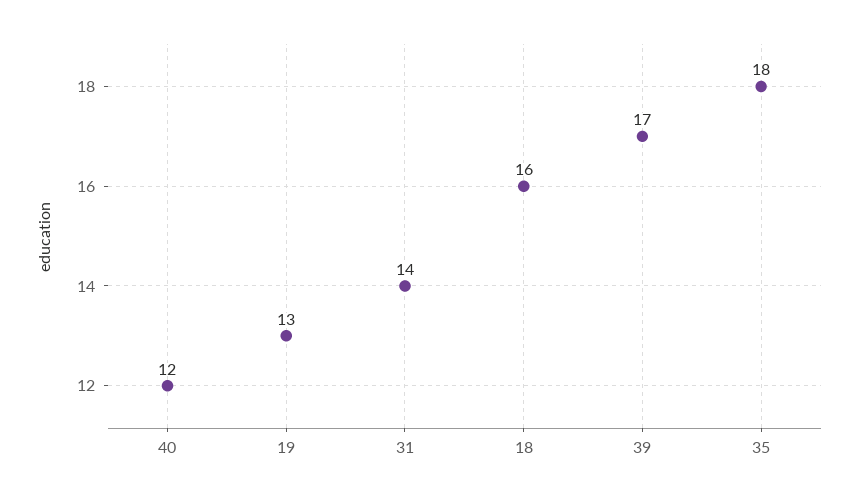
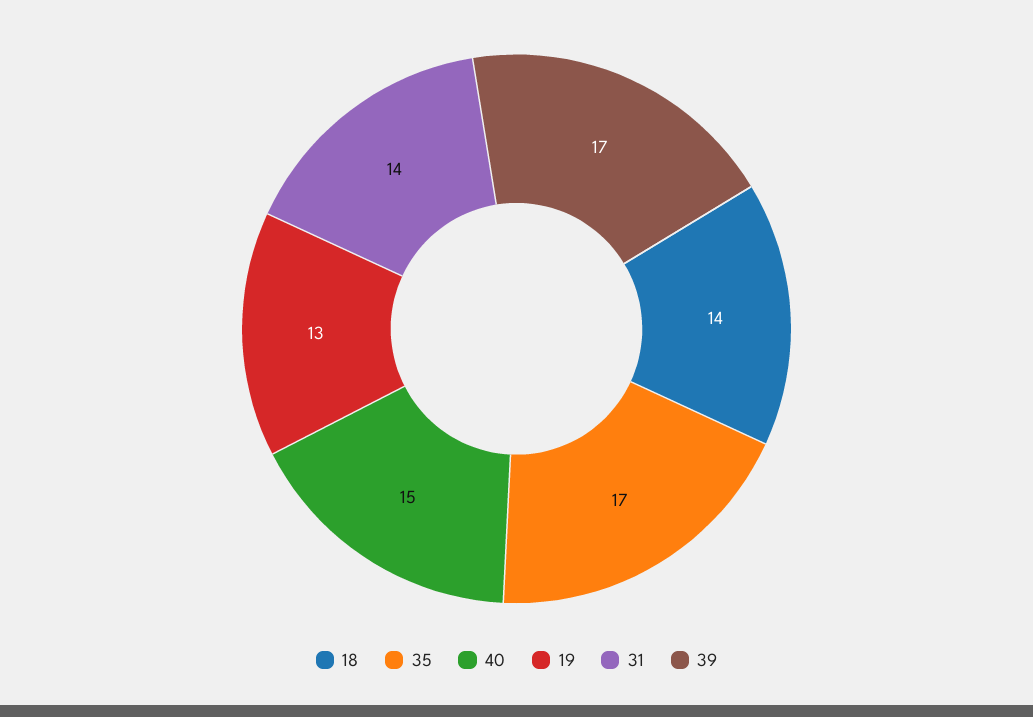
40: 12 -> 15
18: 16 -> 14
35: 18 -> 17

